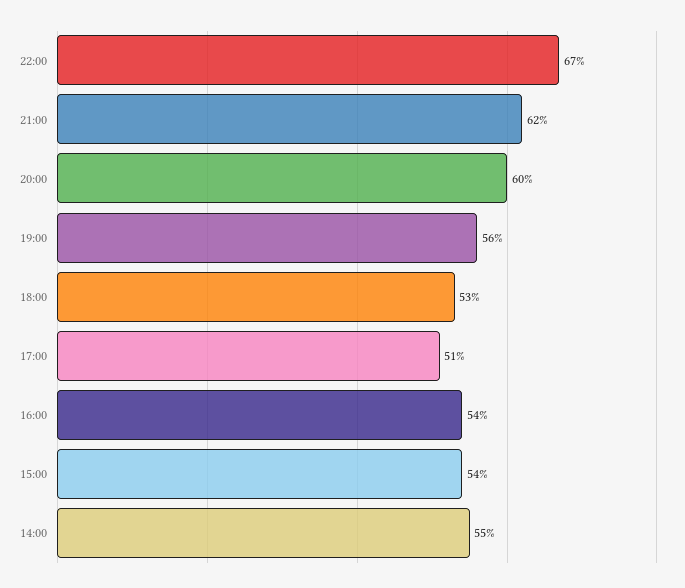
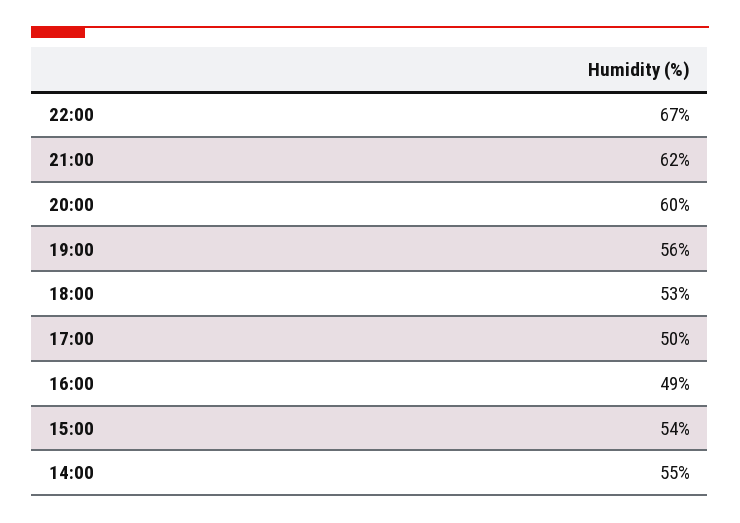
17:00: 51 -> 50
16:00: 54 -> 49

